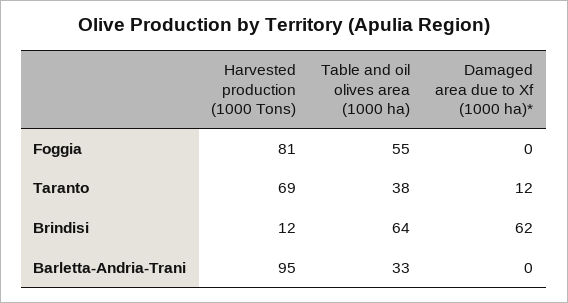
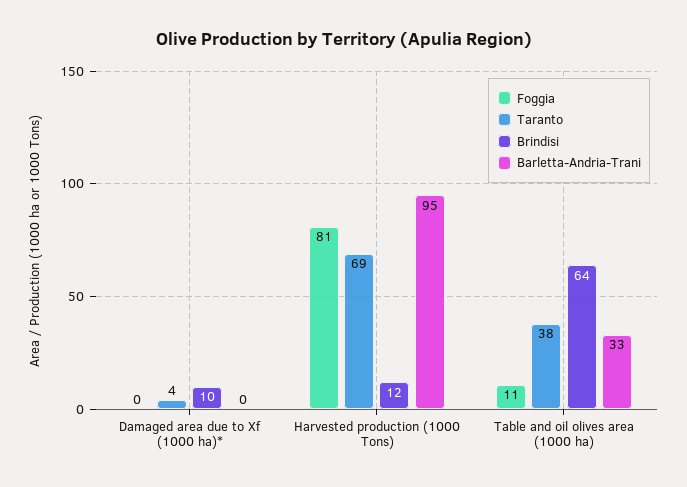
Foggia, Table and oil olives area (1000 ha): 55 -> 11
Taranto, Damaged area due to Xf (1000 ha)*: 12 -> 4
Brindisi, Damaged area due to Xf (1000 ha)*: 62 -> 10

